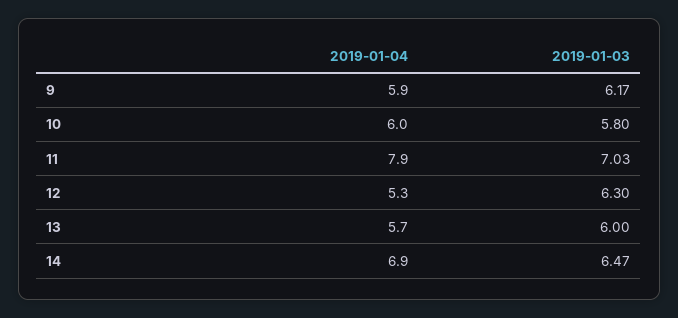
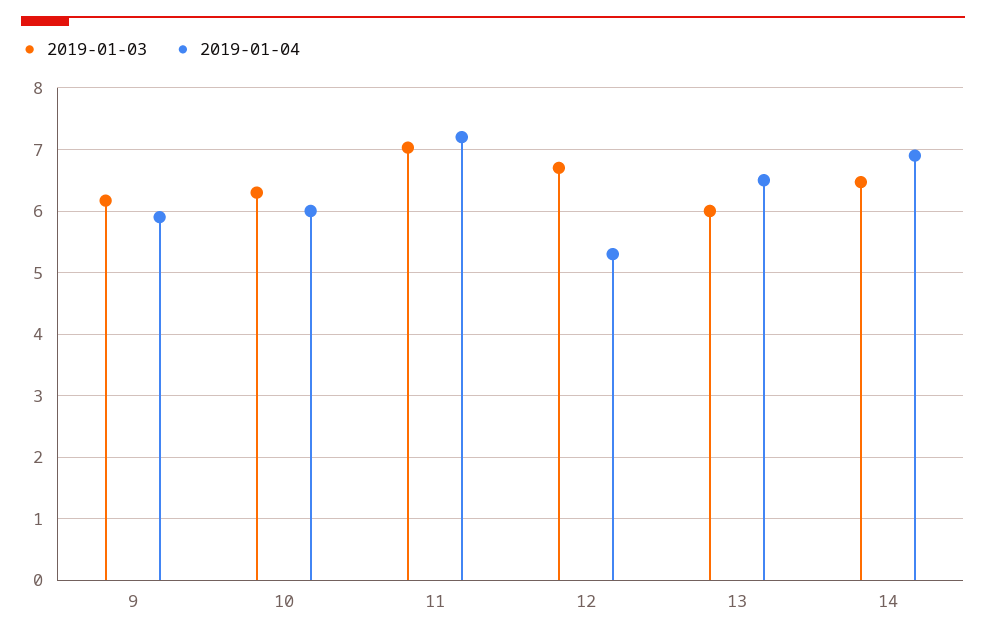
2019-01-03, 10: 5.8 -> 6.3
2019-01-04, 11: 7.9 -> 7.2
2019-01-03, 12: 6.3 -> 6.7
2019-01-04, 13: 5.7 -> 6.5

